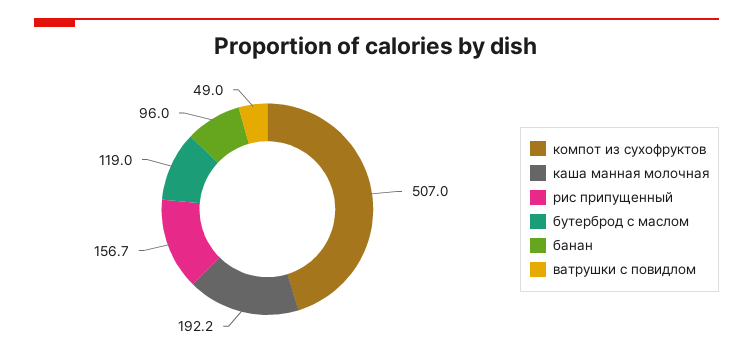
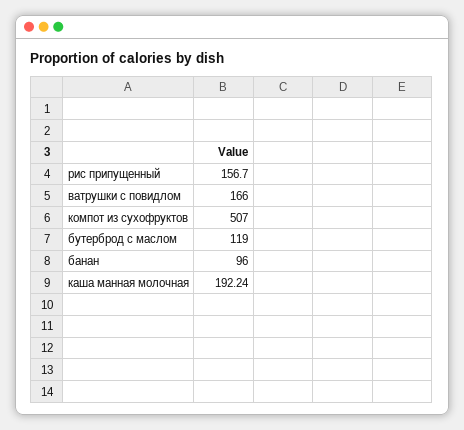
ватрушки с повидлом: 49 -> 166

